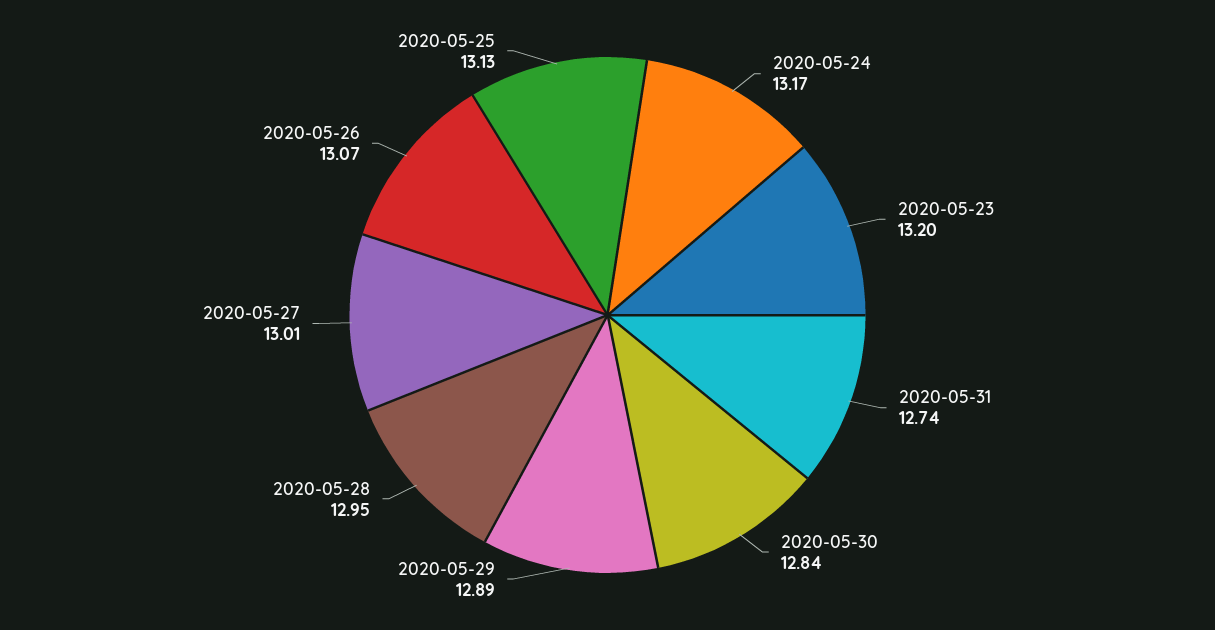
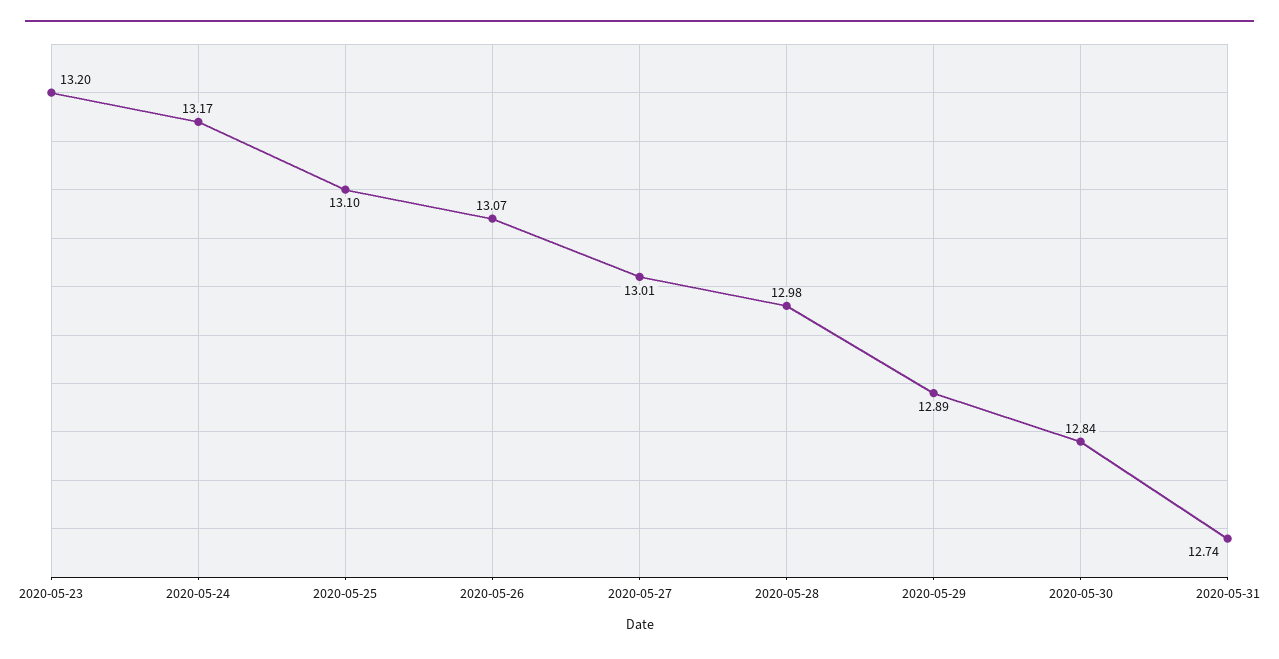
2020-05-28: 12.95 -> 12.98
2020-05-25: 13.13 -> 13.1

